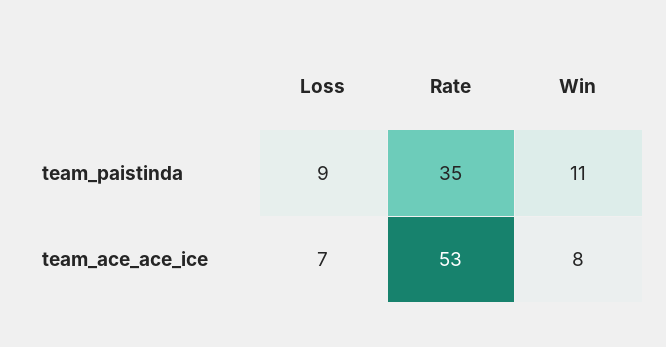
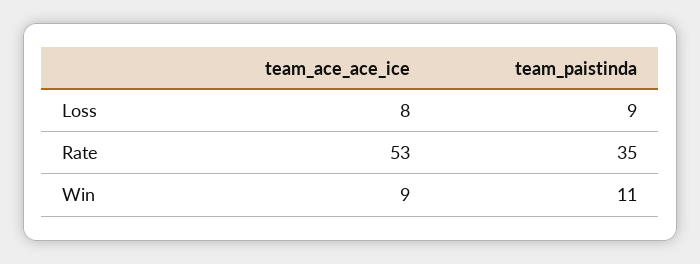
Loss, team_ace_ace_ice: 7 -> 8
Win, team_ace_ace_ice: 8 -> 9

